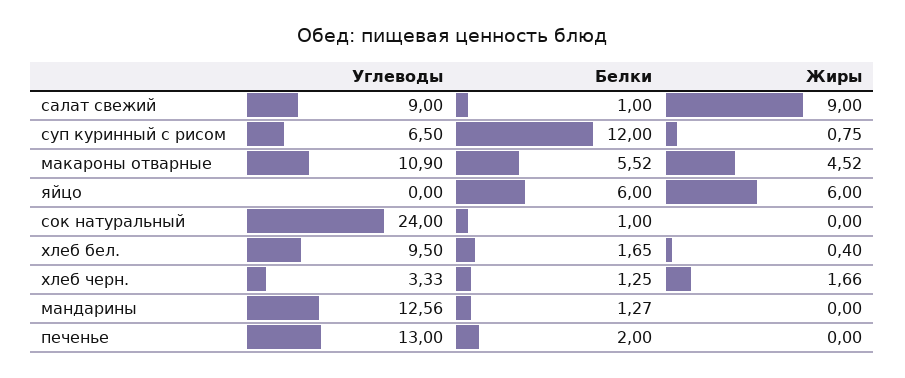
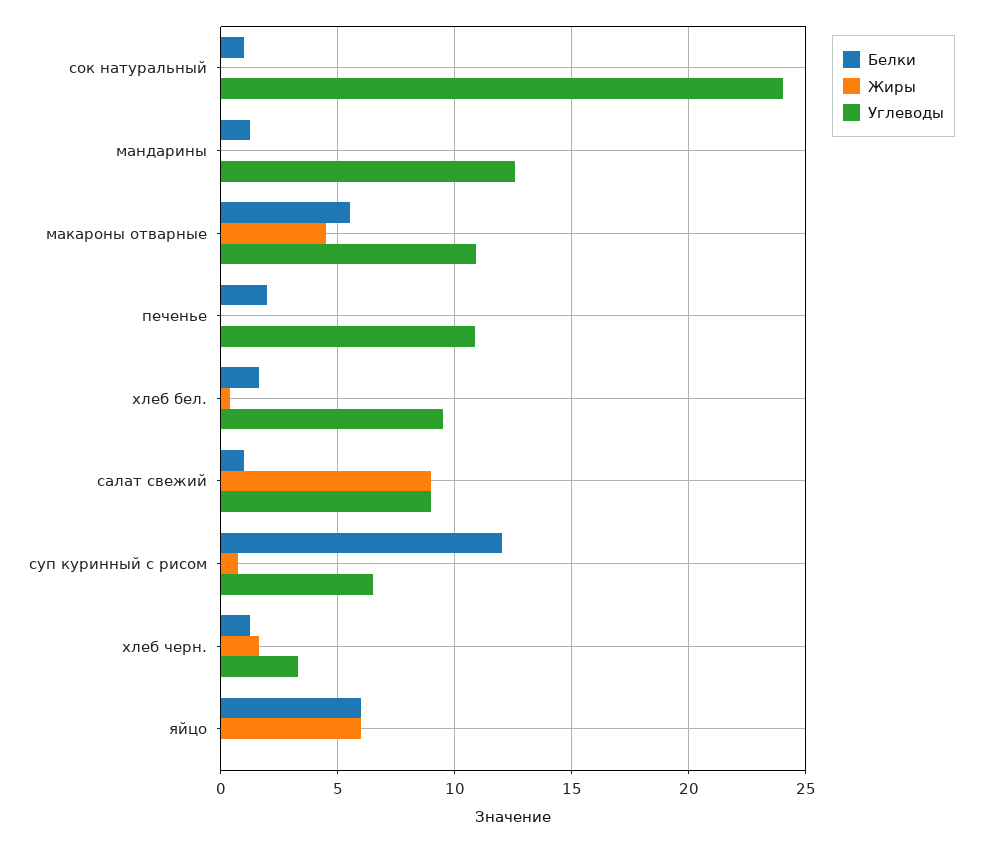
Углеводы, печенье: 13 -> 11

